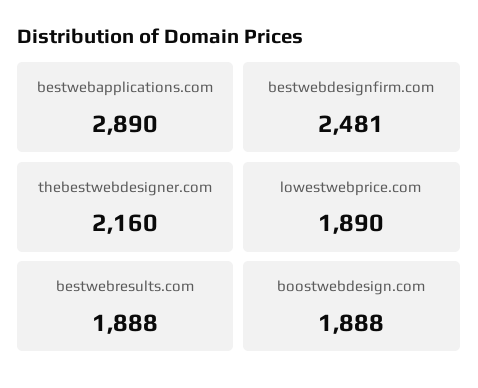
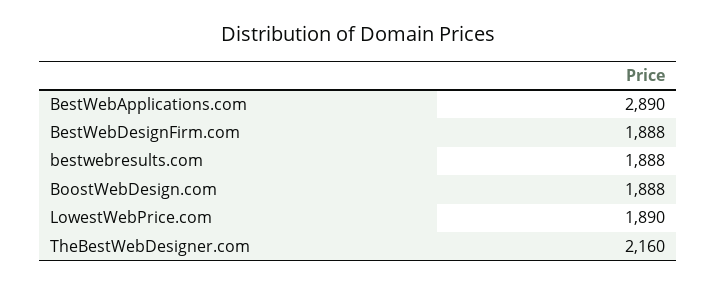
bestwebdesignfirm.com: 2481 -> 1888

